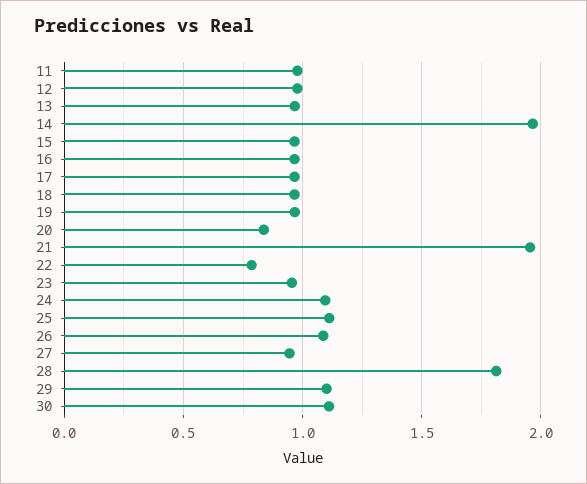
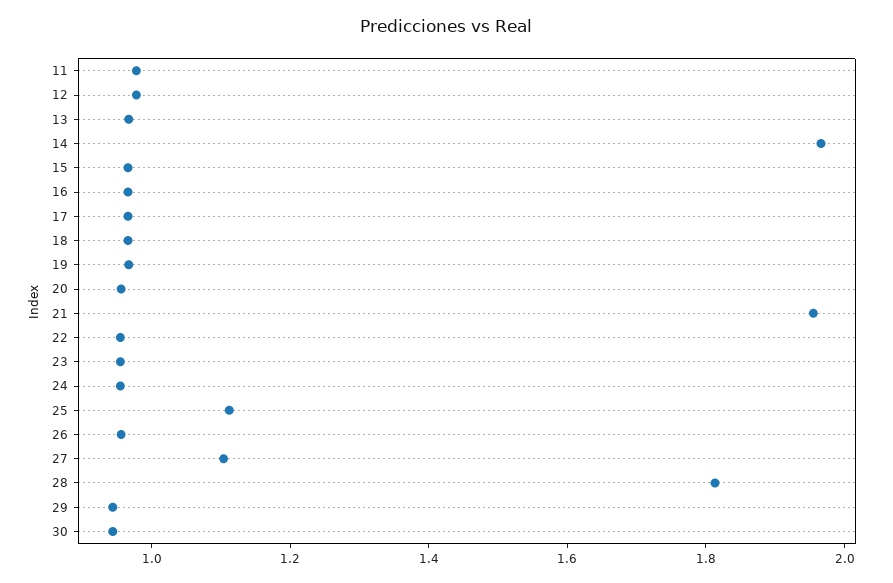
20: 0.85 -> 0.95
22: 0.8 -> 0.95
24: 1.1 -> 0.95
26: 1.1 -> 0.95
27: 0.95 -> 1.1
29: 1.1 -> 0.95
30: 1.1 -> 0.95

